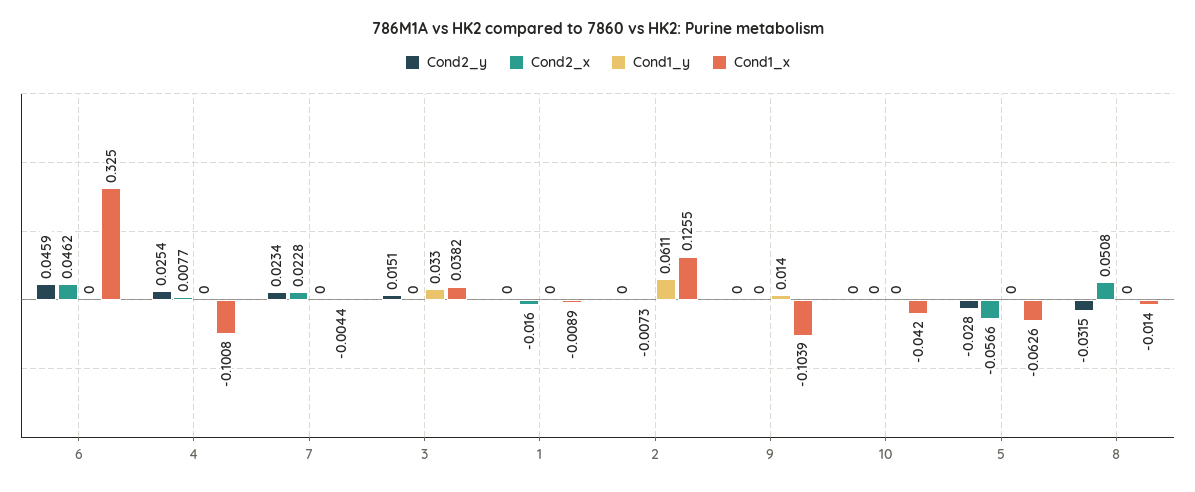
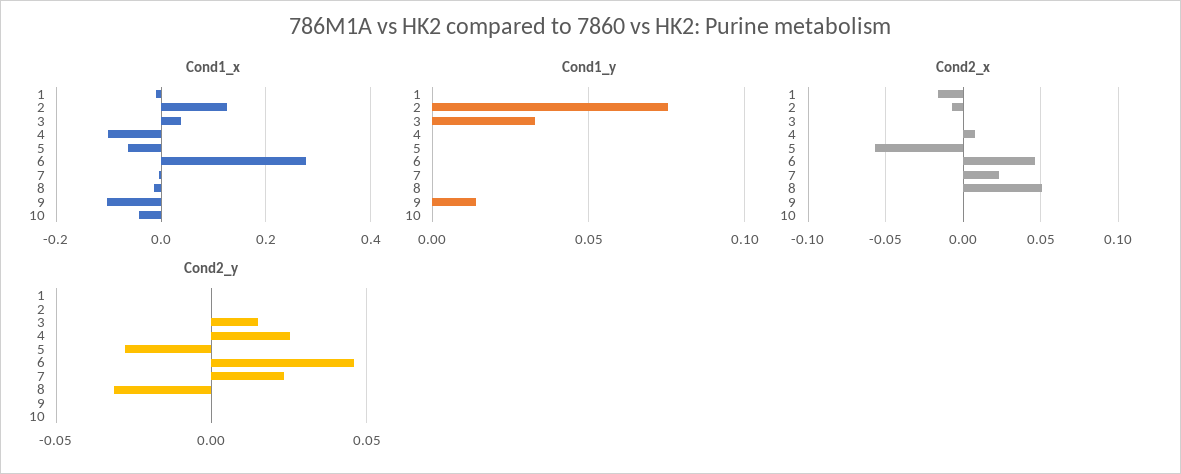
Cond1_x, 6: 0.325 -> 0.28
Cond1_y, 2: 0.0611 -> 0.075

